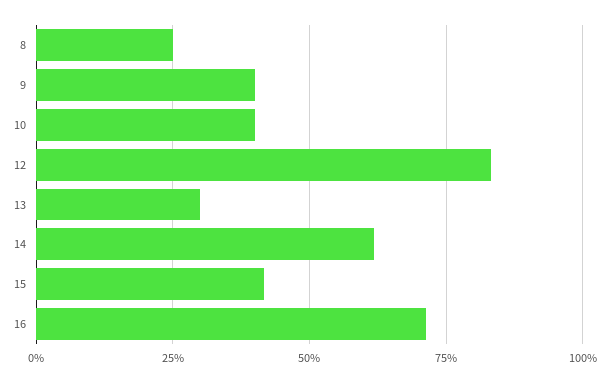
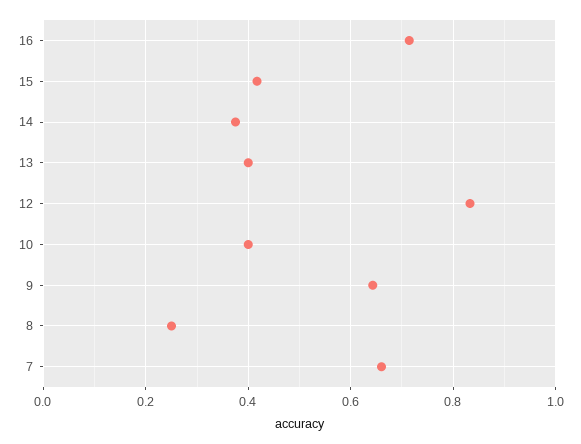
9: 0.4 -> 0.64
13: 0.3 -> 0.4
14: 0.625 -> 0.38
7: none -> 0.66

